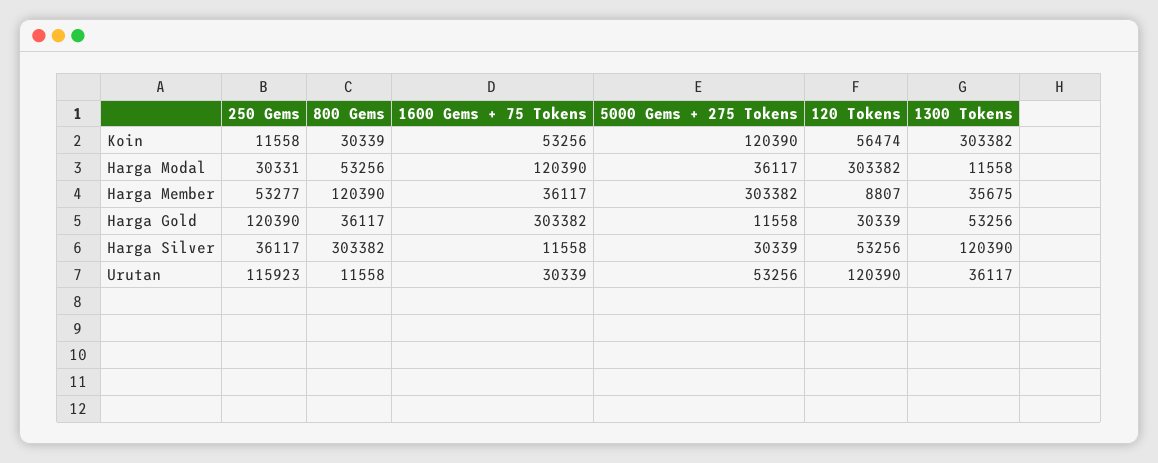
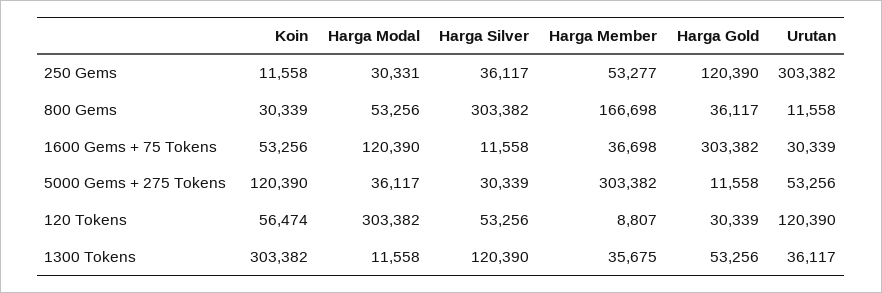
800 Gems, Harga Member: 120390 -> 166698
1600 Gems + 75 Tokens, Harga Member: 36117 -> 36698
250 Gems, Urutan: 115923 -> 303382

